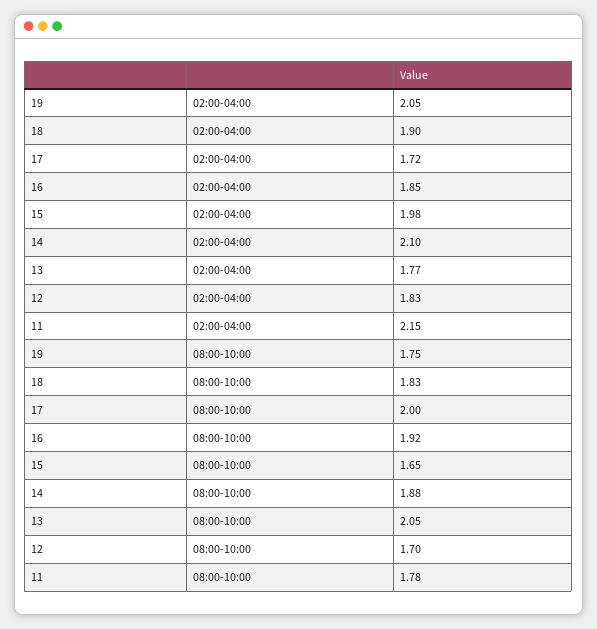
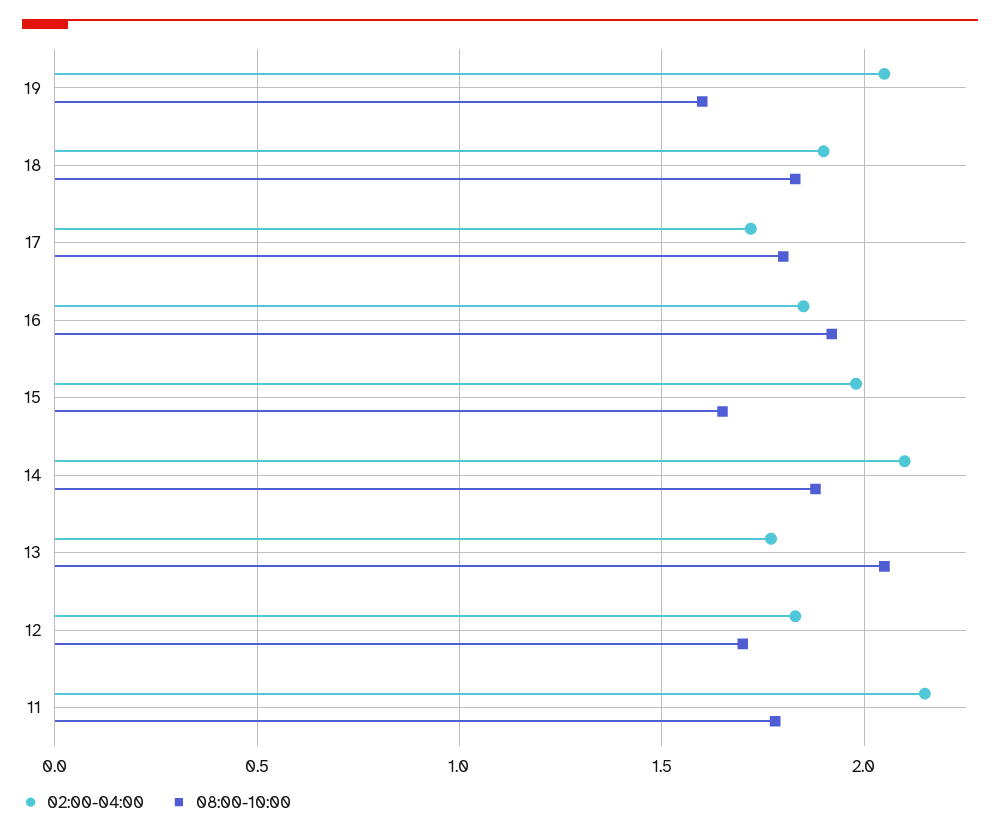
08:00-10:00, 19: 1.75 -> 1.6
08:00-10:00, 17: 2 -> 1.8

